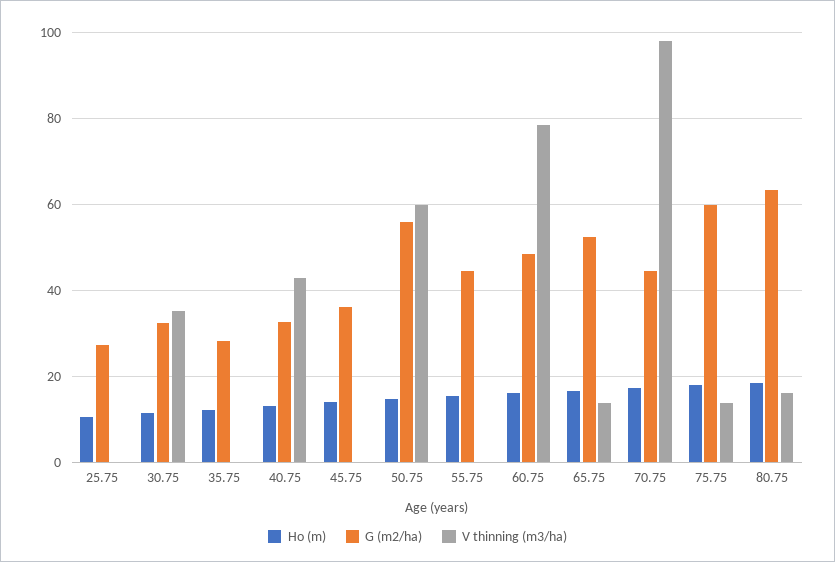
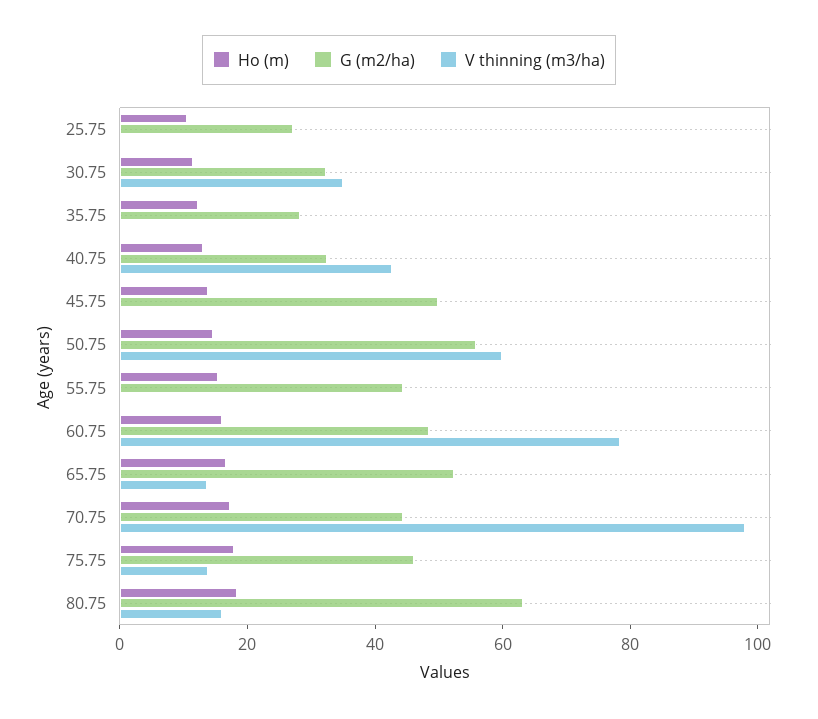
G (m2/ha), 45.75: 36 -> 50
G (m2/ha), 75.75: 60 -> 45

